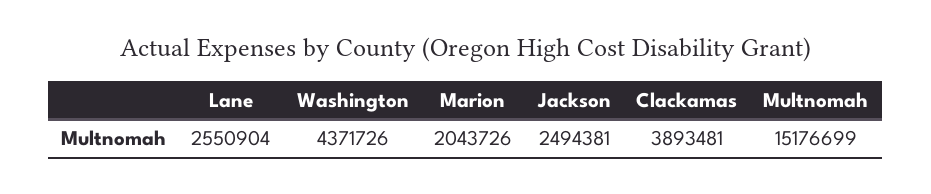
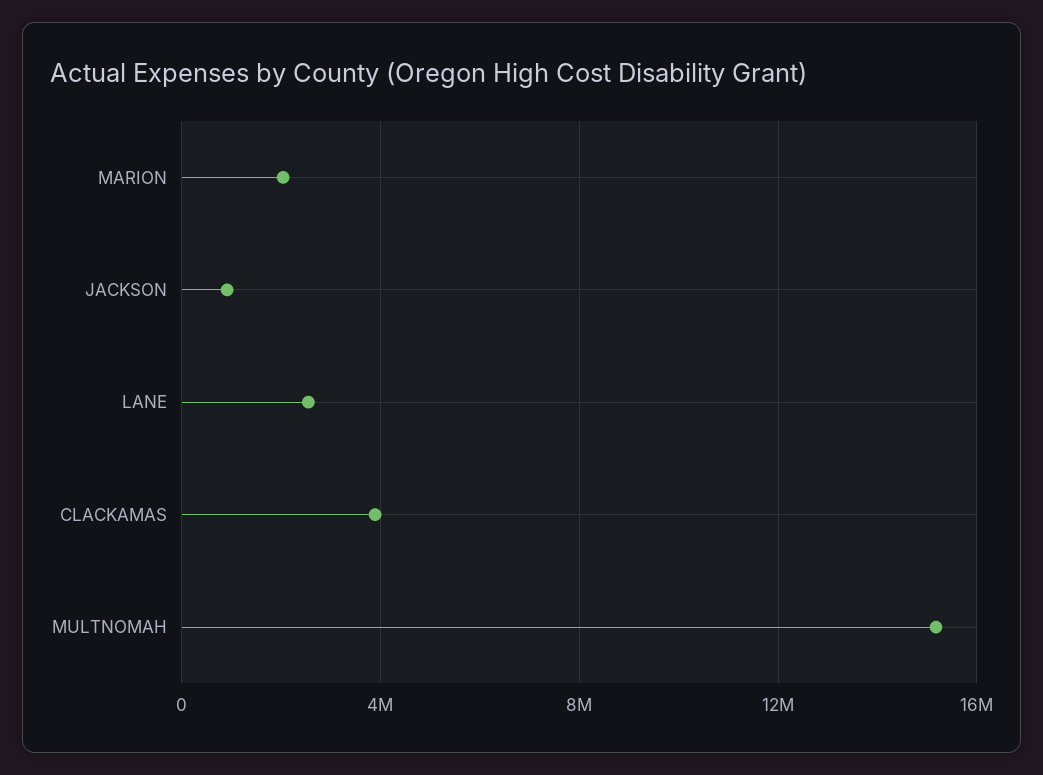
Washington: 4371726 -> none
Jackson: 2494381 -> 1000000

